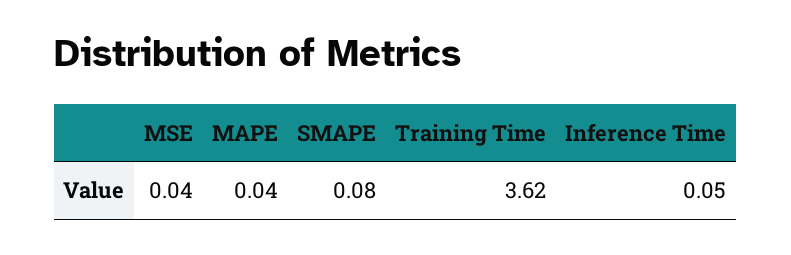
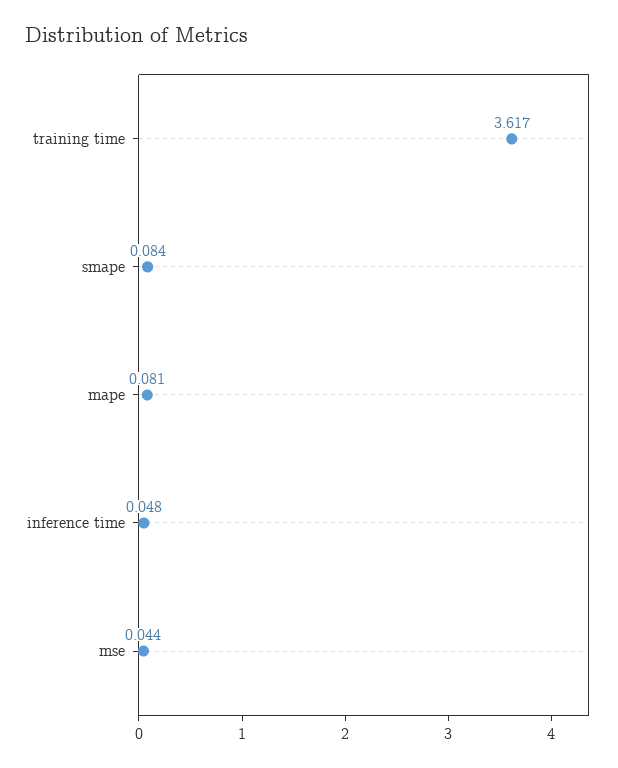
MAPE: 0.04 -> 0.081

